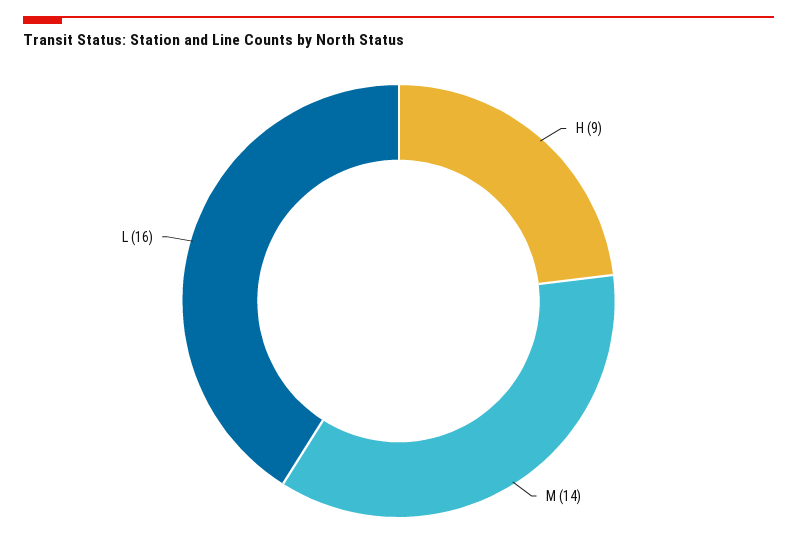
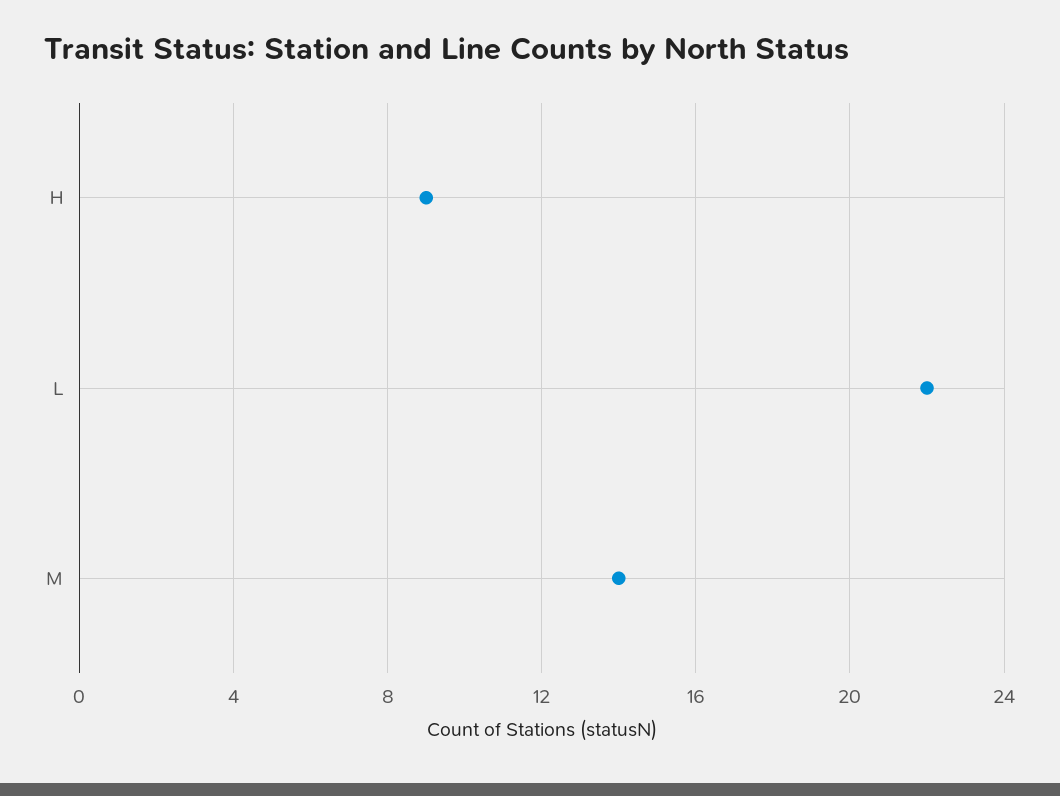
L: 16 -> 22

